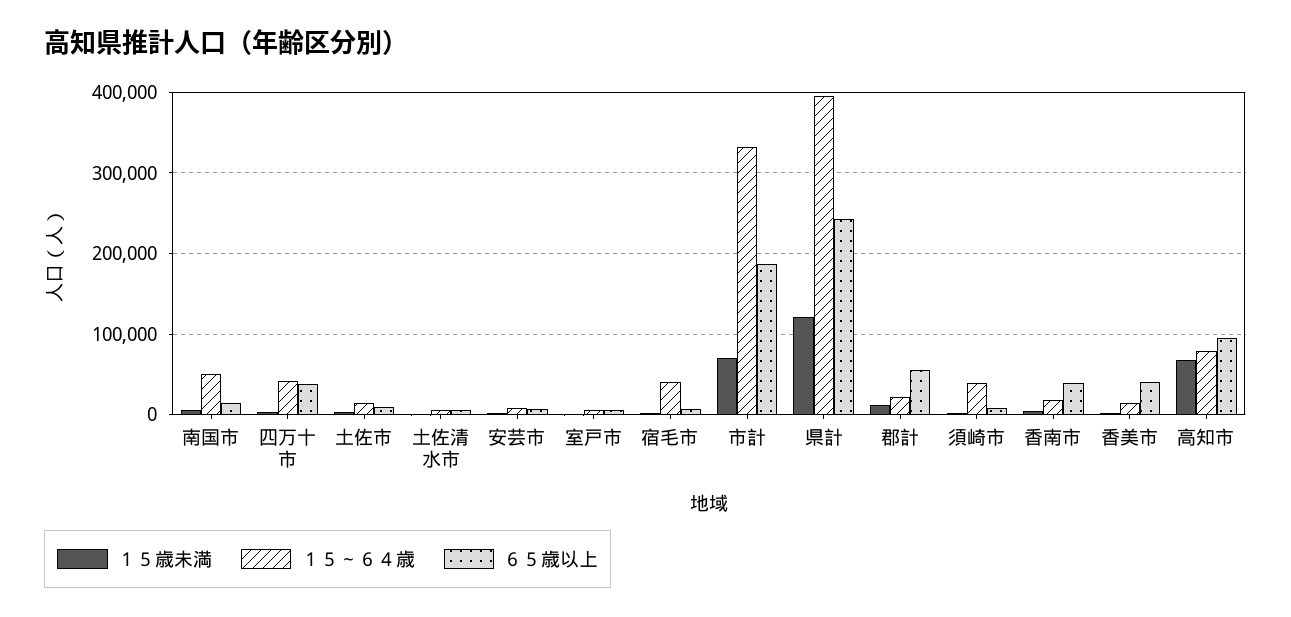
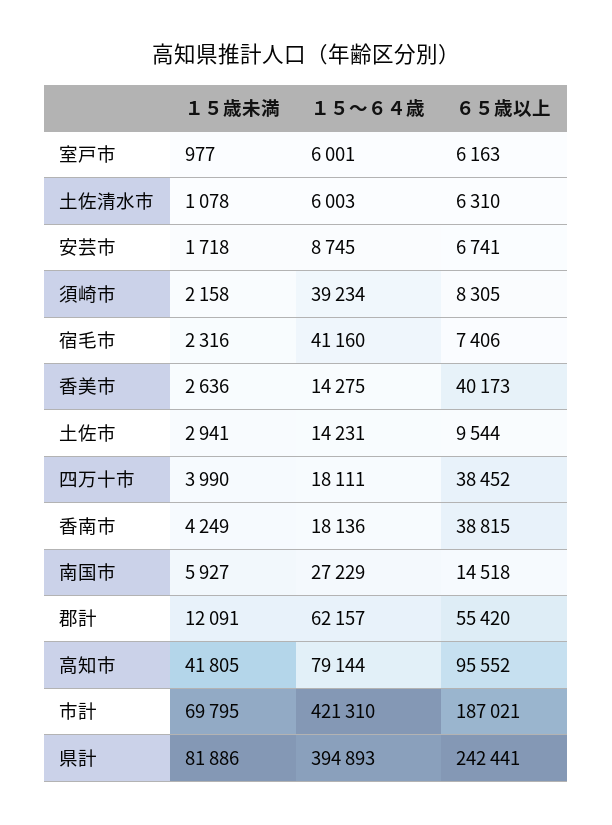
１５～６４歳, 南国市: 50000 -> 27229
１５～６４歳, 四万十市: 40000 -> 18111
１５～６４歳, 市計: 330000 -> 421310
１５歳未満, 県計: 120000 -> 81886
１５～６４歳, 郡計: 20000 -> 62157
１５歳未満, 高知市: 70000 -> 41805

